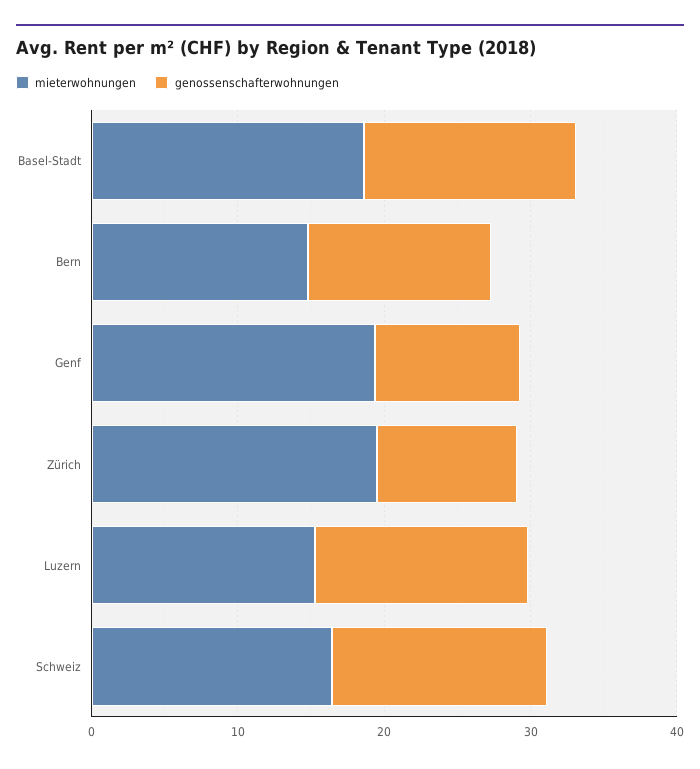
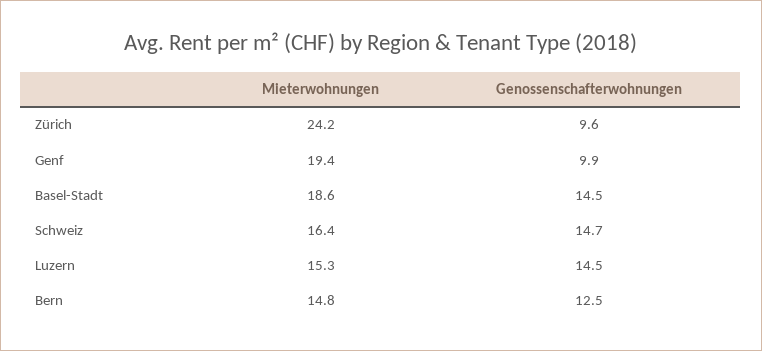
mieterwohnungen, Zürich: 20 -> 24.2

